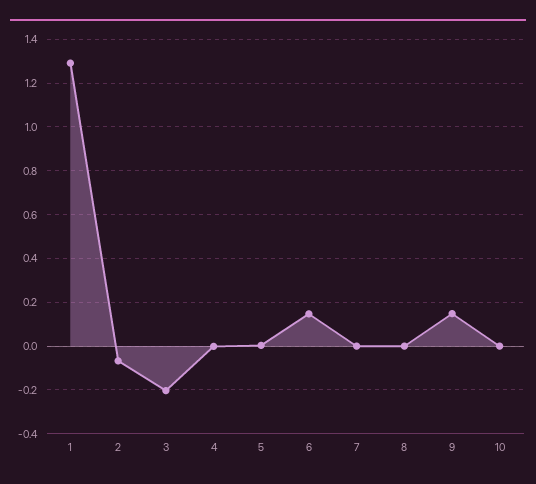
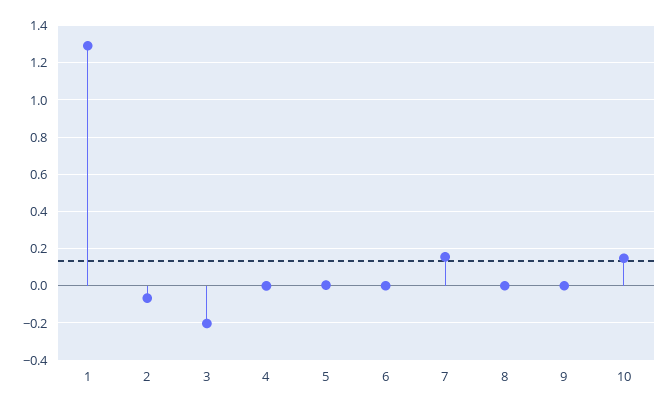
6: 0.15 -> 0
7: 0 -> 0.15
9: 0.15 -> 0
10: 0 -> 0.15

